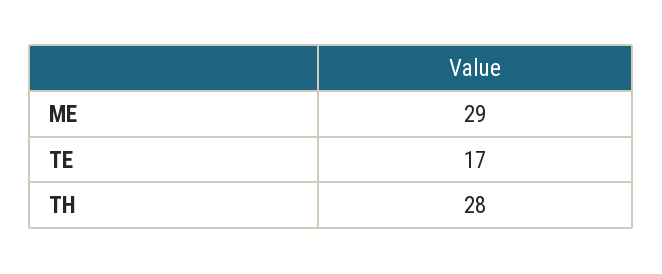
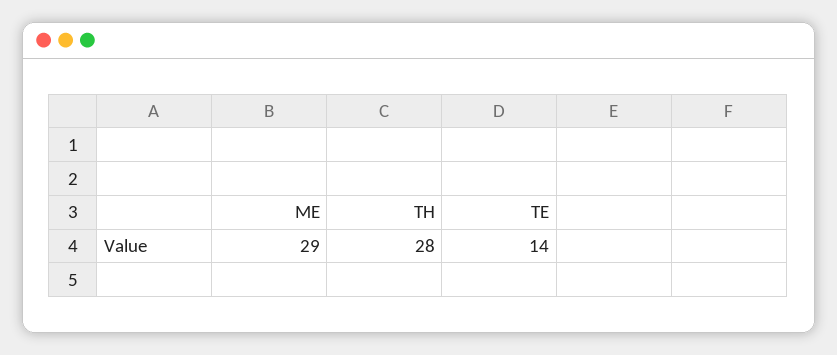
TE: 17 -> 14

